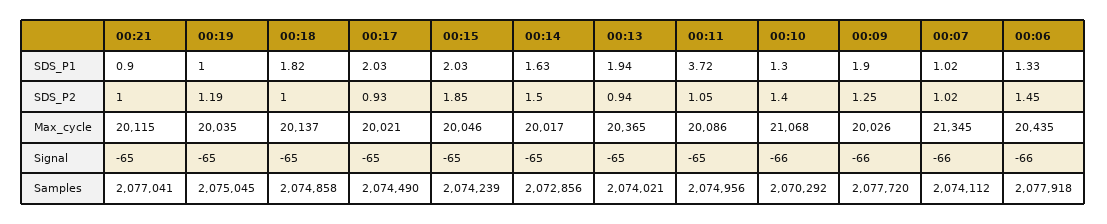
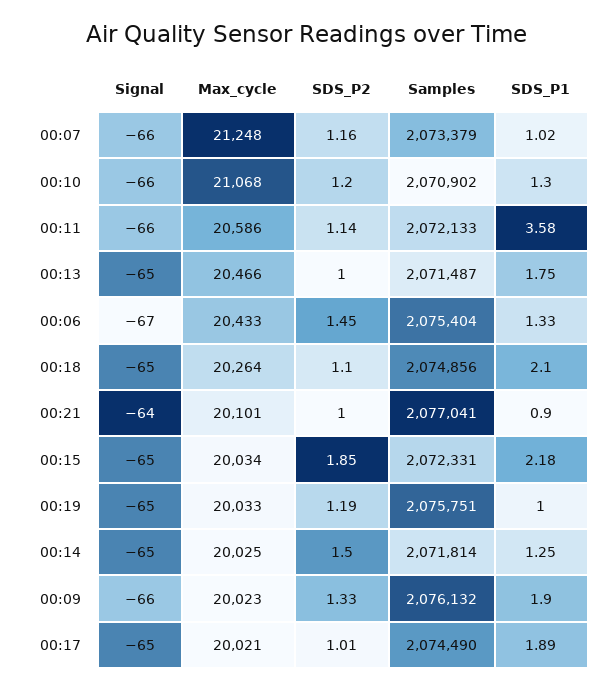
00:18, SDS_P1: 1.82 -> 2.1
00:17, SDS_P1: 2.03 -> 1.89
00:15, SDS_P1: 2.03 -> 2.18
00:14, SDS_P1: 1.63 -> 1.25
00:13, SDS_P1: 1.94 -> 1.75
00:11, SDS_P1: 3.72 -> 3.58
00:18, SDS_P2: 1 -> 1.1
00:17, SDS_P2: 0.93 -> 1.01
00:13, SDS_P2: 0.94 -> 1
00:11, SDS_P2: 1.05 -> 1.14
00:10, SDS_P2: 1.4 -> 1.2
00:09, SDS_P2: 1.25 -> 1.33
00:07, SDS_P2: 1.02 -> 1.16
00:21, Max_cycle: 20115 -> 20101
00:19, Max_cycle: 20035 -> 20033
00:18, Max_cycle: 20137 -> 20264
00:15, Max_cycle: 20046 -> 20034
00:14, Max_cycle: 20017 -> 20025
00:13, Max_cycle: 20365 -> 20466
00:11, Max_cycle: 20086 -> 20586
00:09, Max_cycle: 20026 -> 20023
00:07, Max_cycle: 21345 -> 21248
00:06, Max_cycle: 20435 -> 20433
00:21, Signal: -65 -> -64
00:11, Signal: -65 -> -66
00:06, Signal: -66 -> -67
00:19, Samples: 2075045 -> 2075751
00:18, Samples: 2074858 -> 2074856
00:15, Samples: 2074239 -> 2072331
00:14, Samples: 2072856 -> 2071814
00:13, Samples: 2074021 -> 2071487
00:11, Samples: 2074956 -> 2072133
00:10, Samples: 2070292 -> 2070902
00:09, Samples: 2077720 -> 2076132
00:07, Samples: 2074112 -> 2073379
00:06, Samples: 2077918 -> 2075404

